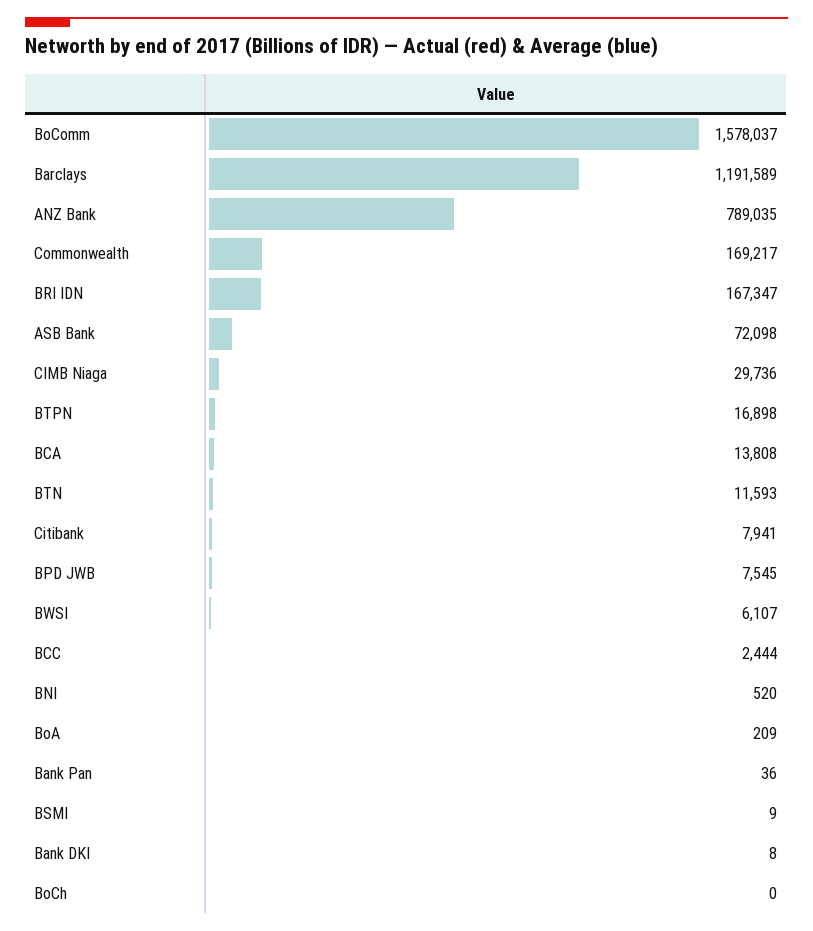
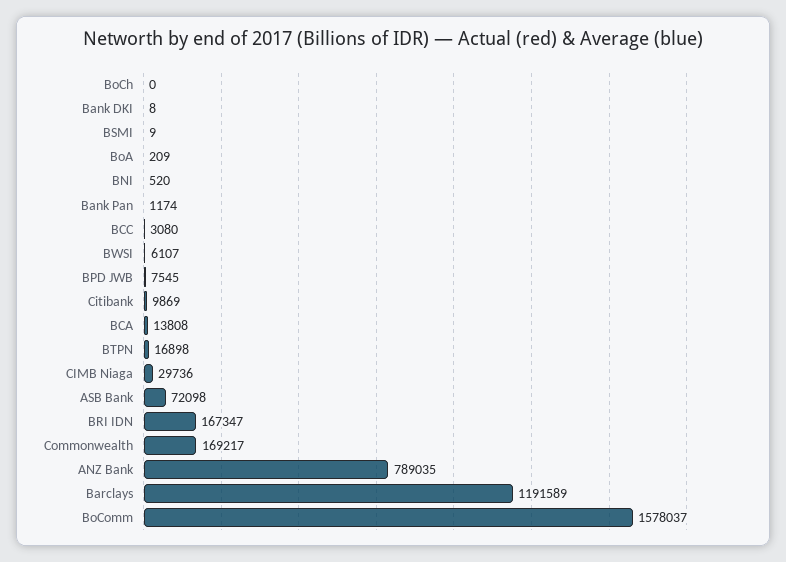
BTN: 11593 -> none
Citibank: 7941 -> 9869
BCC: 2444 -> 3080
Bank Pan: 36 -> 1174

